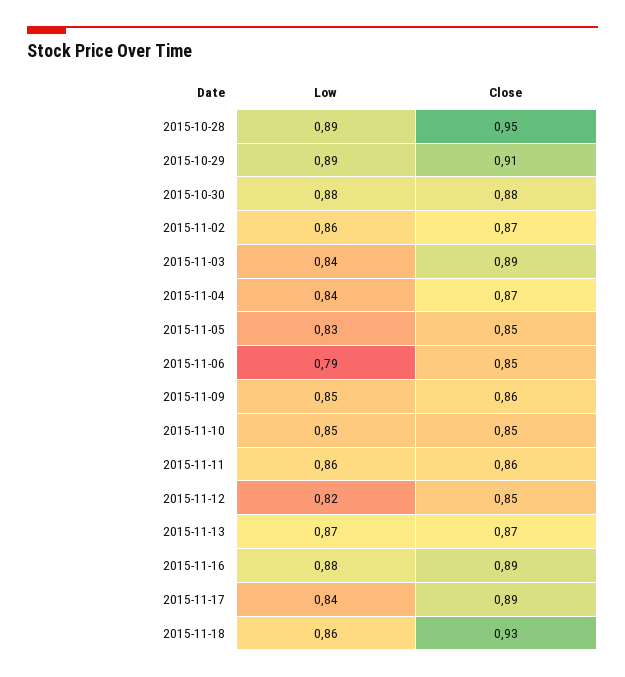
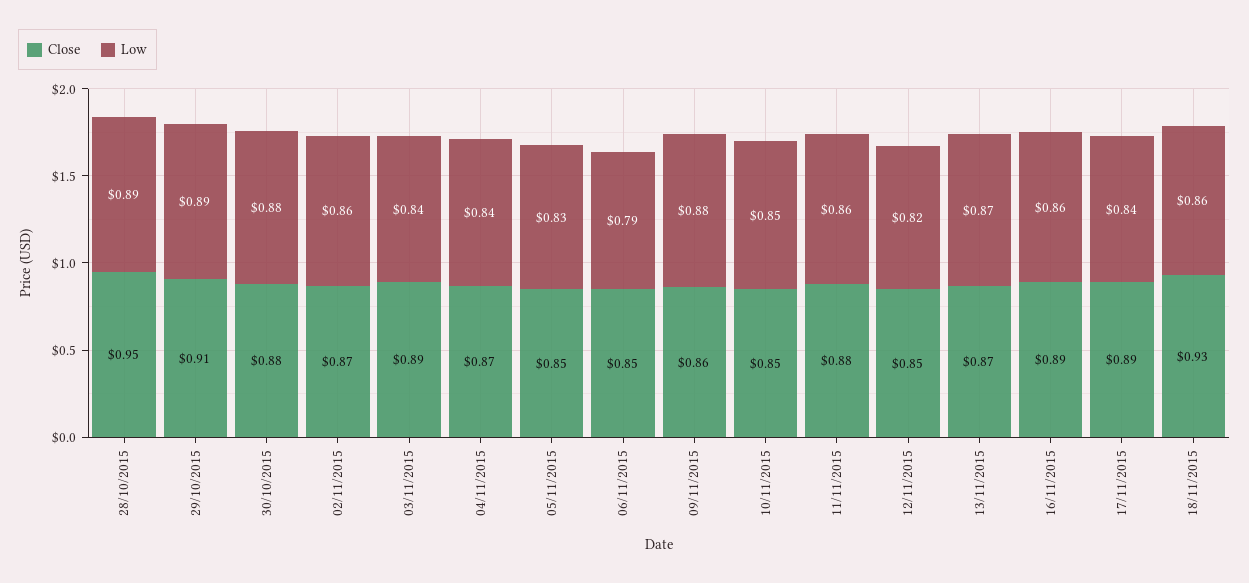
Low, 2015-11-09: 0.85 -> 0.88
Close, 2015-11-11: 0.86 -> 0.88
Low, 2015-11-16: 0.88 -> 0.86

